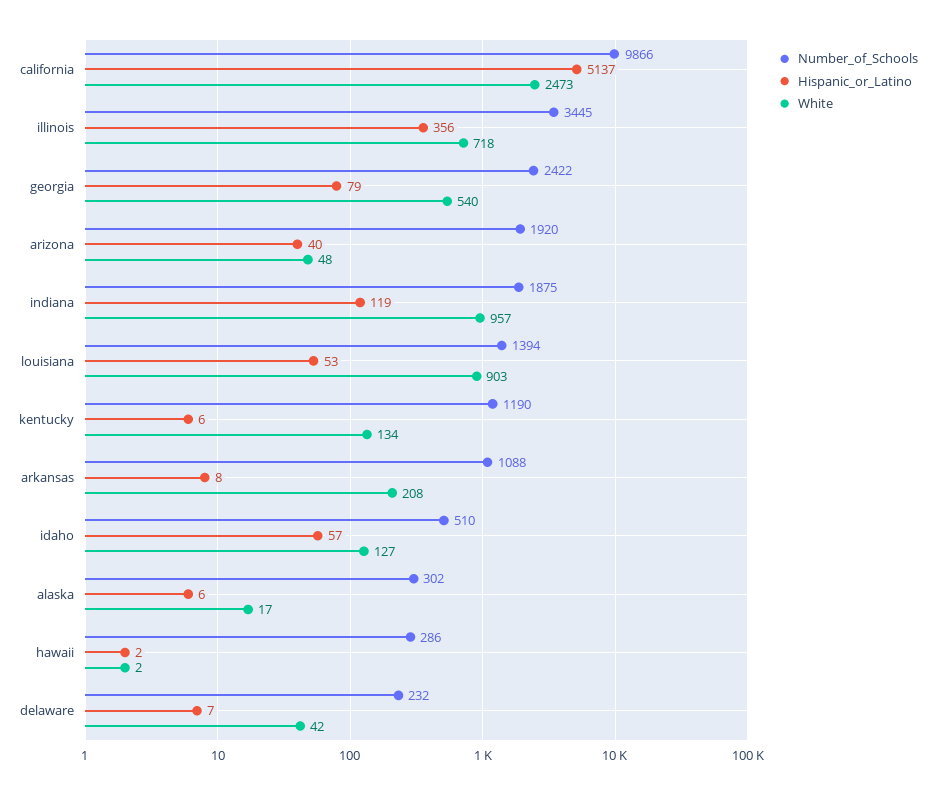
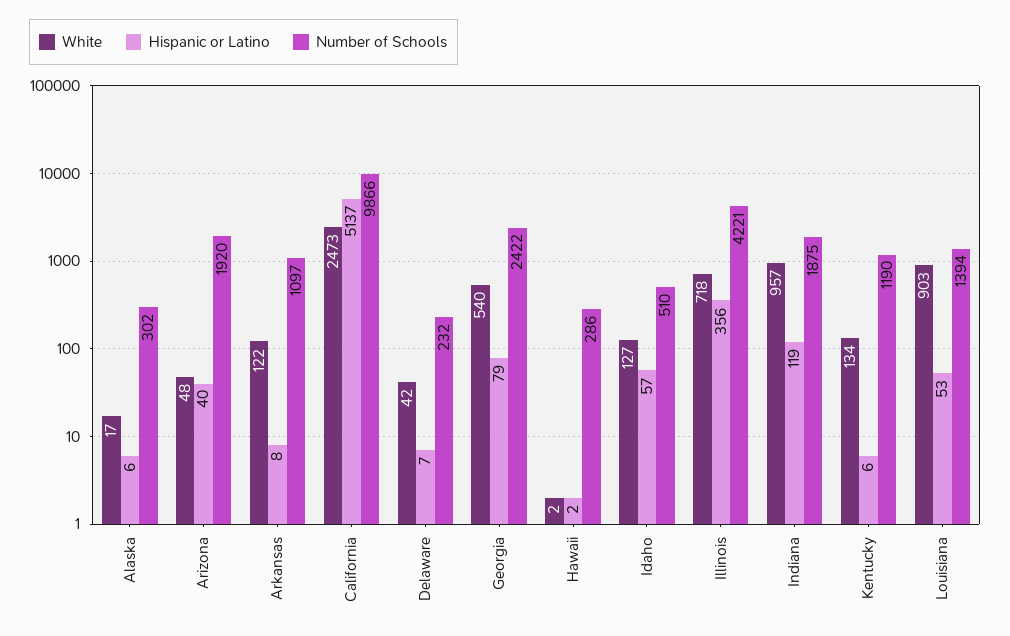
Number_of_Schools, illinois: 3445 -> 4221
Number_of_Schools, arkansas: 1088 -> 1097
White, arkansas: 208 -> 122

